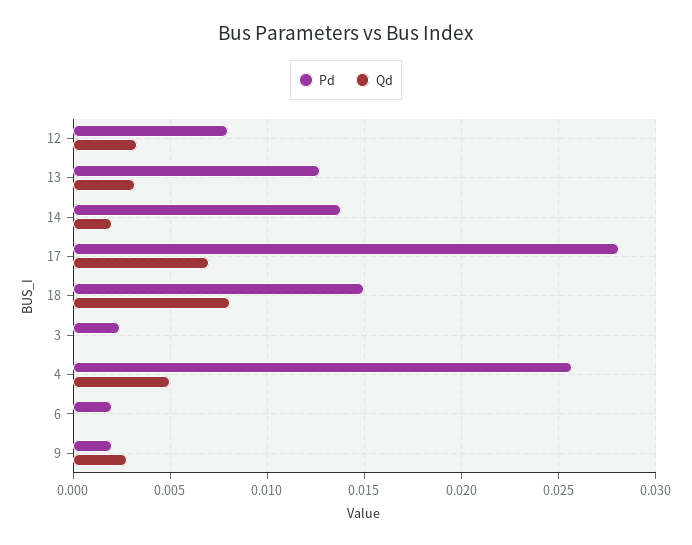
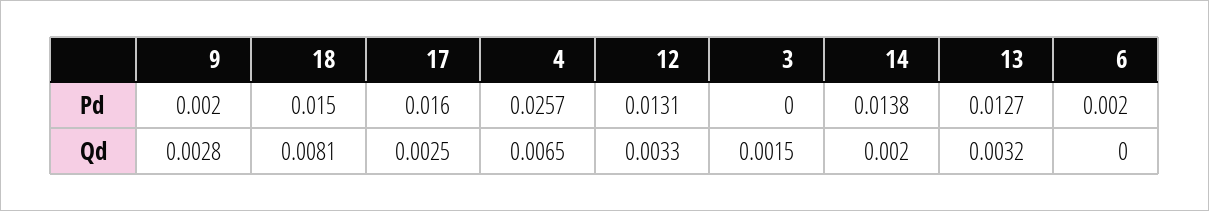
Pd, 12: 0.008 -> 0.0131
Pd, 17: 0.028 -> 0.016
Qd, 17: 0.007 -> 0.0025
Pd, 3: 0.0025 -> 0
Qd, 3: 0 -> 0.0015
Qd, 4: 0.005 -> 0.0065

